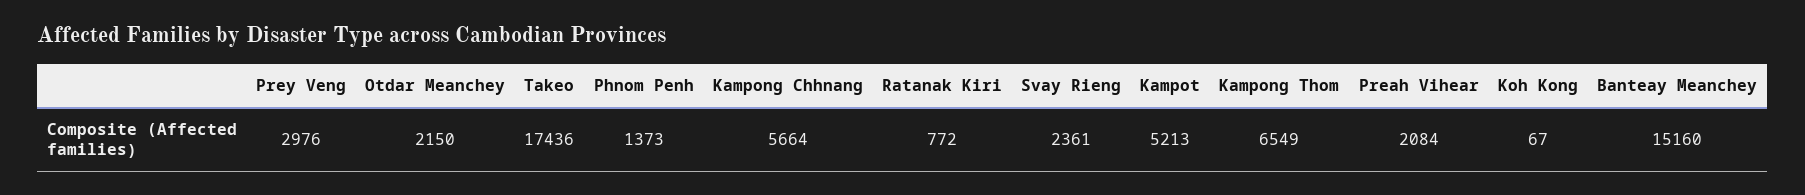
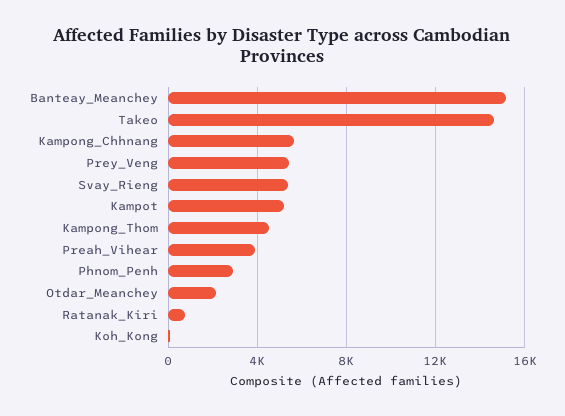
Prey Veng: 2976 -> 5500
Takeo: 17436 -> 14500
Phnom Penh: 1373 -> 3000
Svay Rieng: 2361 -> 5500
Kampong Thom: 6549 -> 4500
Preah Vihear: 2084 -> 4000

